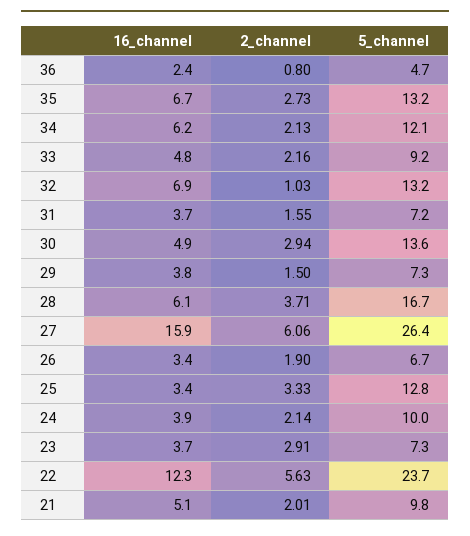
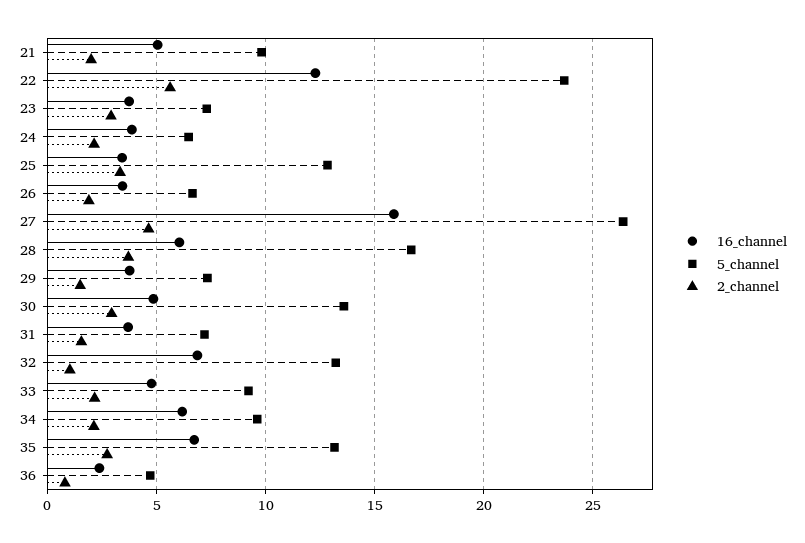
5_channel, 34: 12.1 -> 9.5
2_channel, 27: 6.06 -> 4.5
5_channel, 24: 10 -> 6.5

